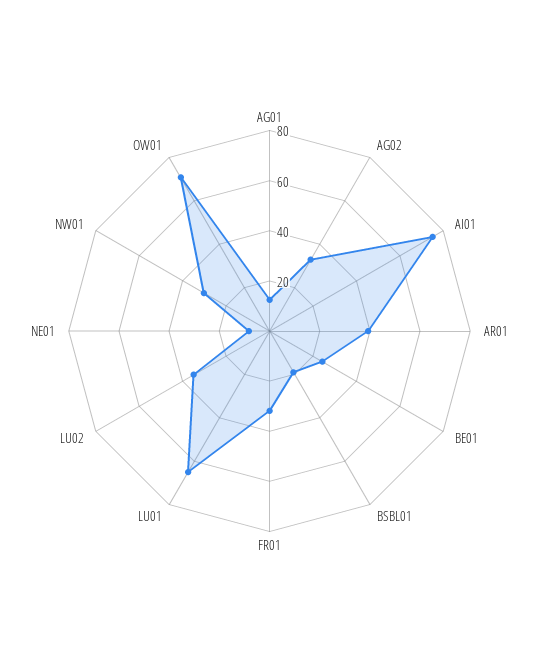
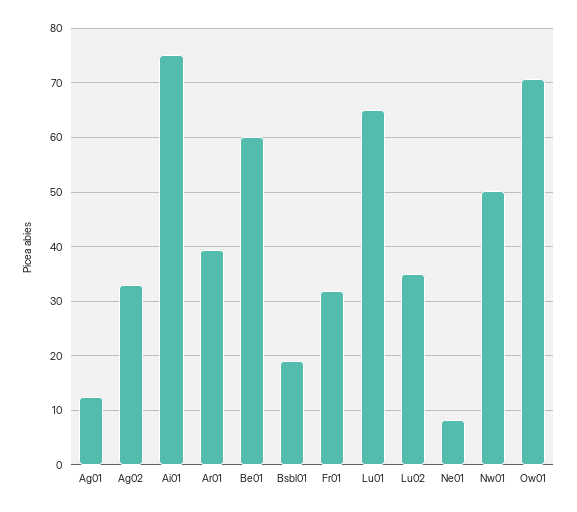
BE01: 25 -> 60
NW01: 30 -> 50

